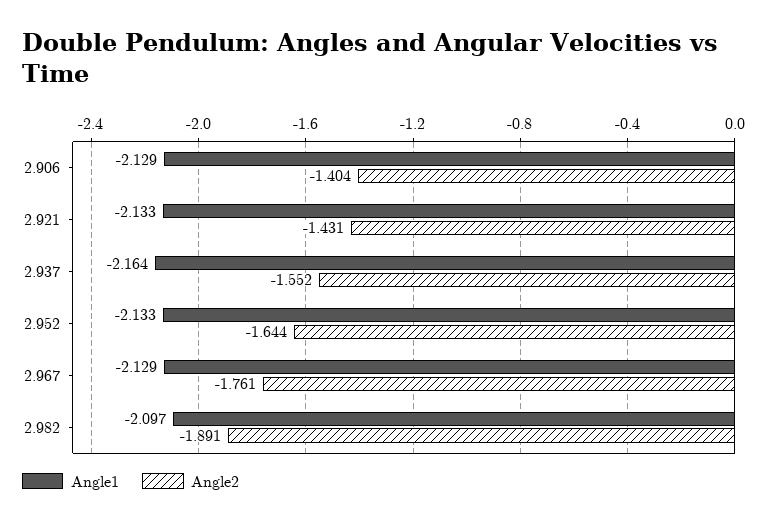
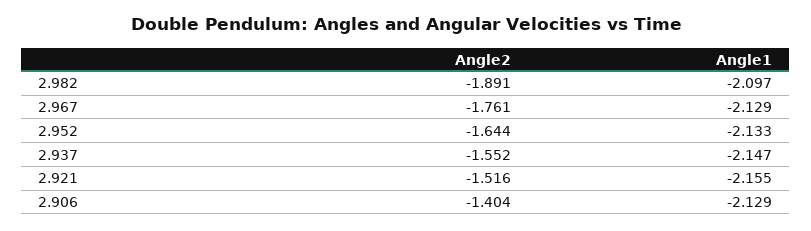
Angle1, 2.921: -2.133 -> -2.155
Angle2, 2.921: -1.431 -> -1.516
Angle1, 2.937: -2.164 -> -2.147

